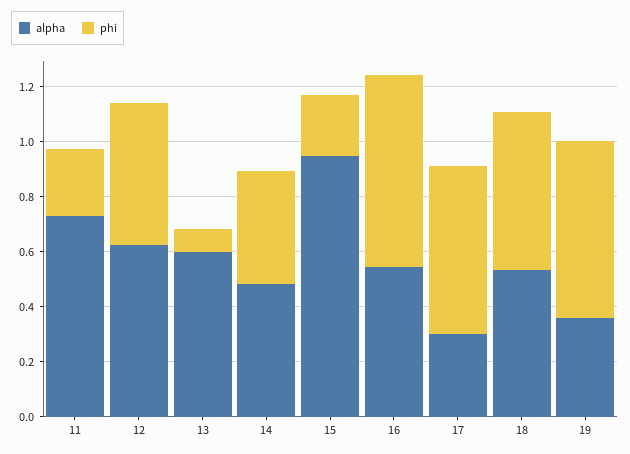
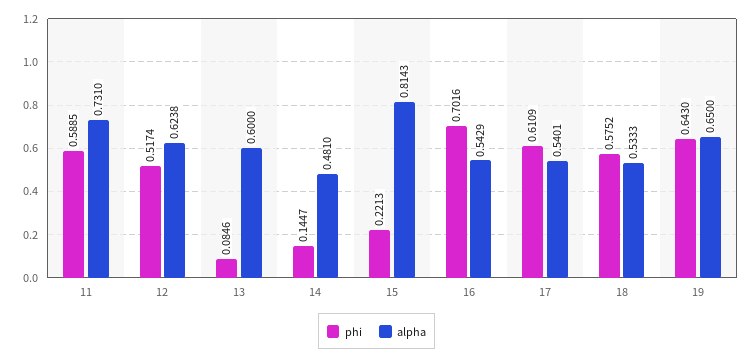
phi, 11: 0.25 -> 0.5885
phi, 14: 0.4 -> 0.1447
alpha, 15: 0.95 -> 0.8143
alpha, 17: 0.3 -> 0.5401
alpha, 19: 0.35 -> 0.65

